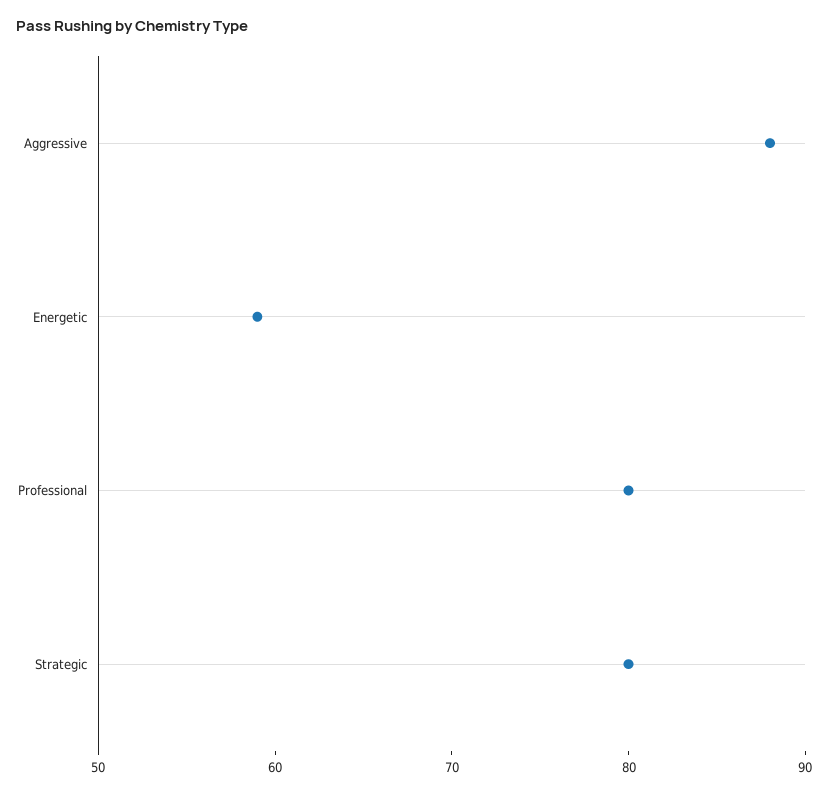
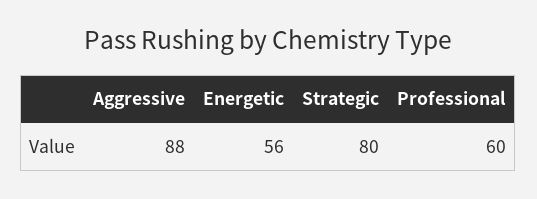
Energetic: 59 -> 56
Professional: 80 -> 60

